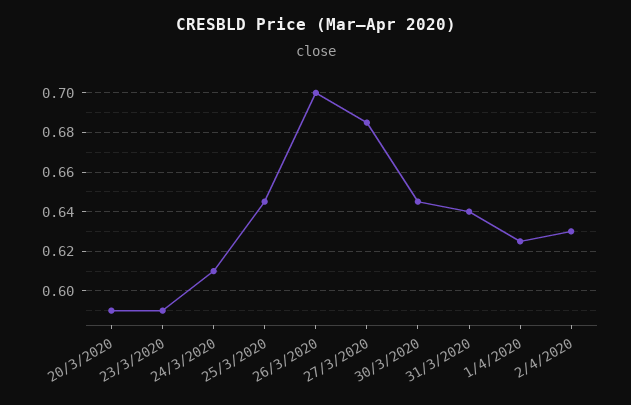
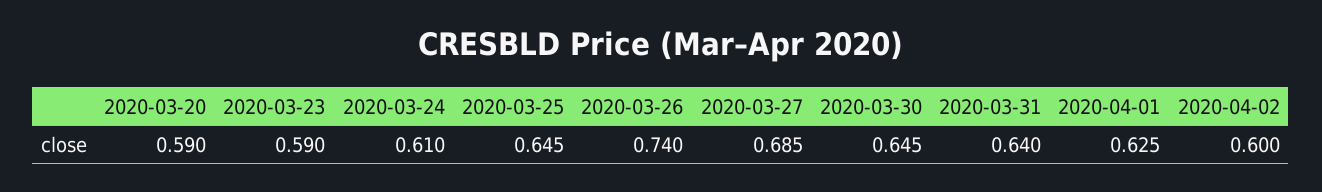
26/3/2020: 0.7 -> 0.74
2/4/2020: 0.63 -> 0.6

